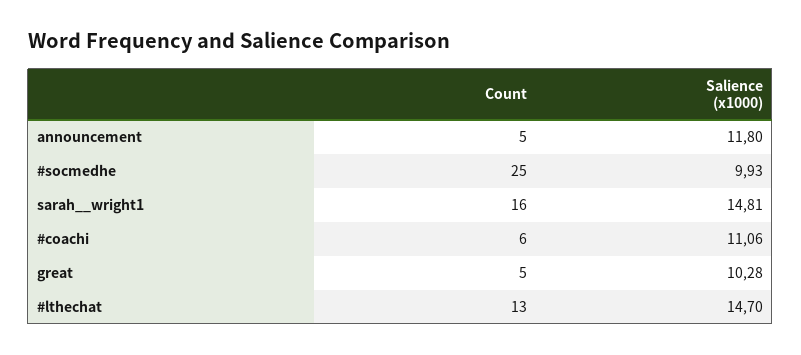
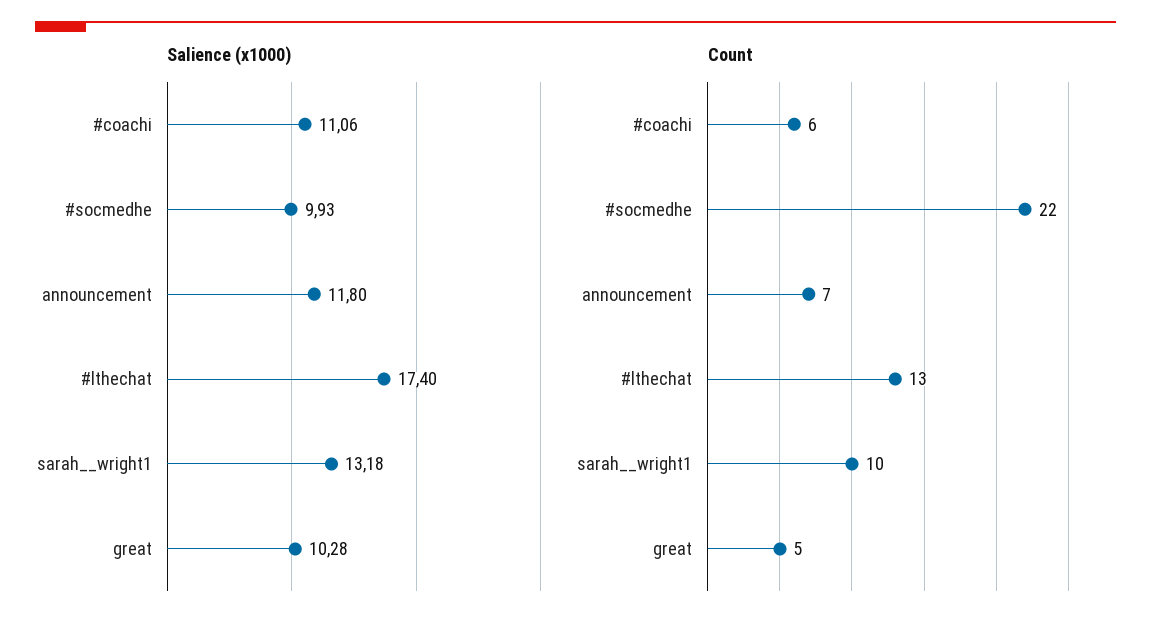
Count, announcement: 5 -> 7
Count, #socmedhe: 25 -> 22
Count, sarah__wright1: 16 -> 10
Salience (x1000), sarah__wright1: 14.81 -> 13.18
Salience (x1000), #lthechat: 14.7 -> 17.4

